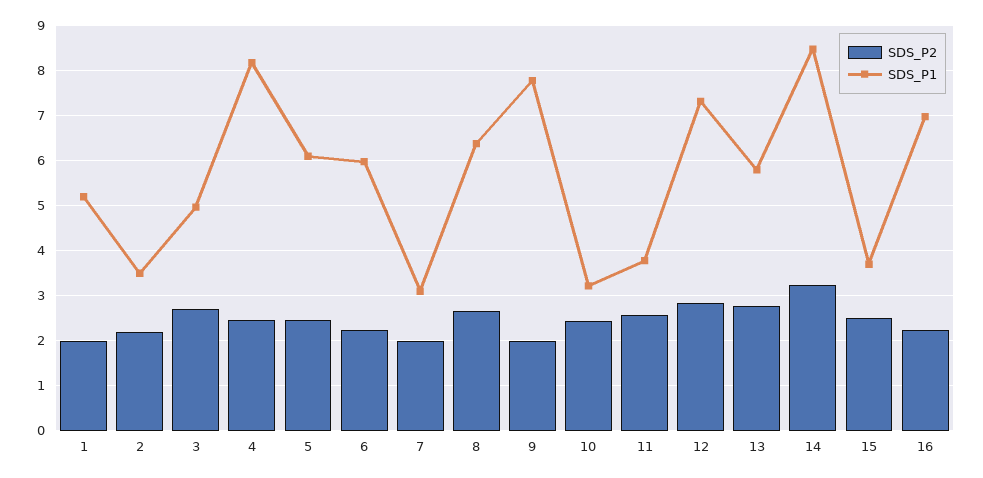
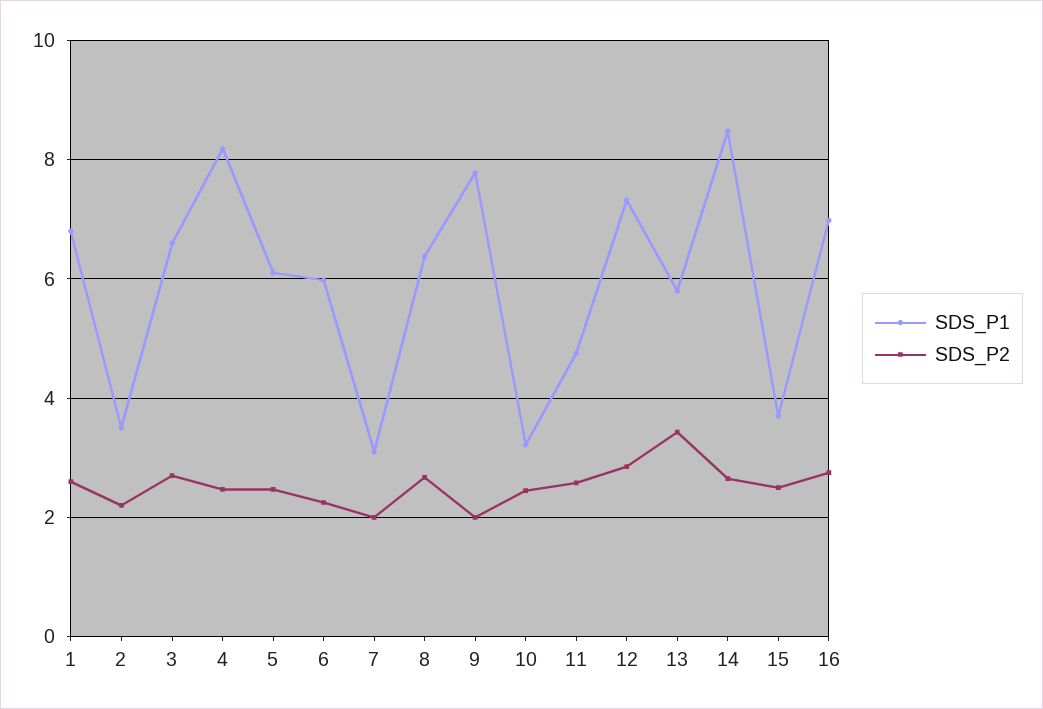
SDS_P2, 1: 2 -> 2.6
SDS_P1, 1: 5.2 -> 6.8
SDS_P1, 3: 5 -> 6.6
SDS_P1, 11: 3.8 -> 4.8
SDS_P2, 13: 2.8 -> 3.4
SDS_P2, 14: 3.2 -> 2.6
SDS_P2, 16: 2.2 -> 2.8

